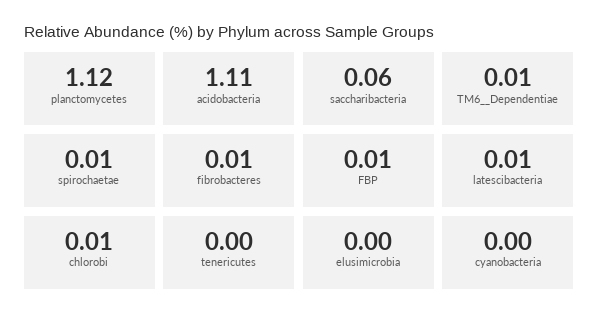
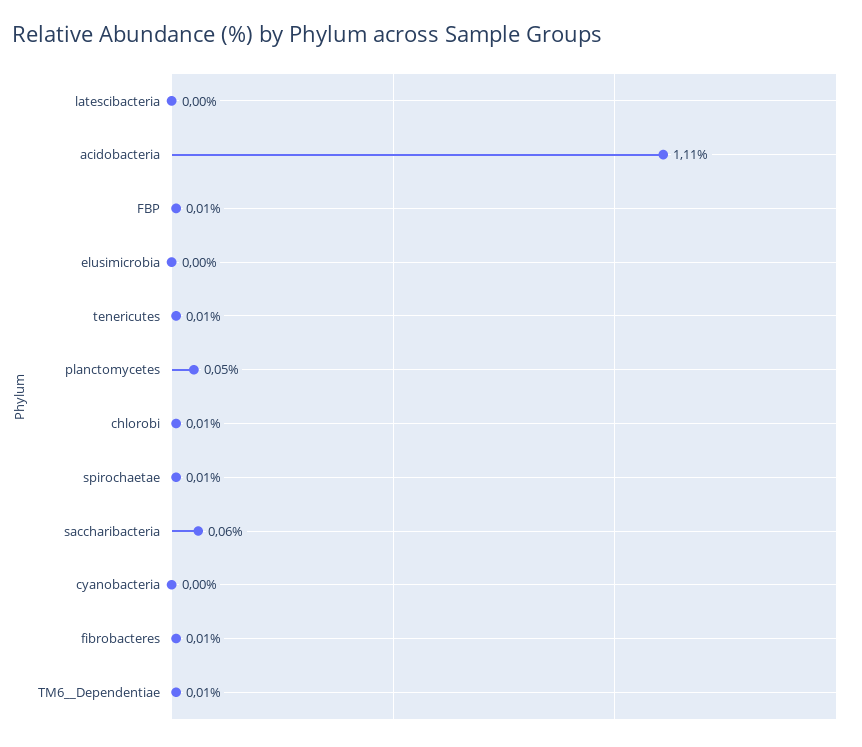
planctomycetes: 1.12 -> 0.05
latescibacteria: 0.01 -> 0
tenericutes: 0 -> 0.01

